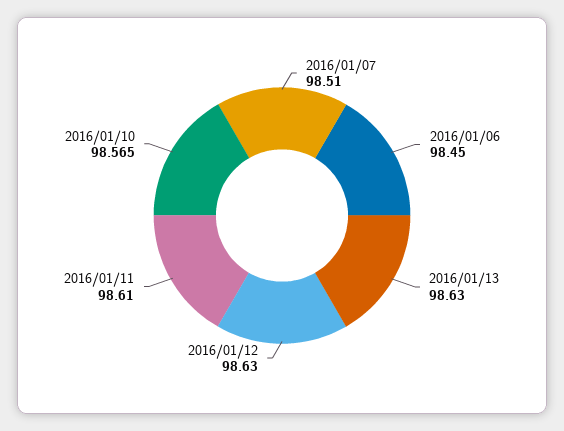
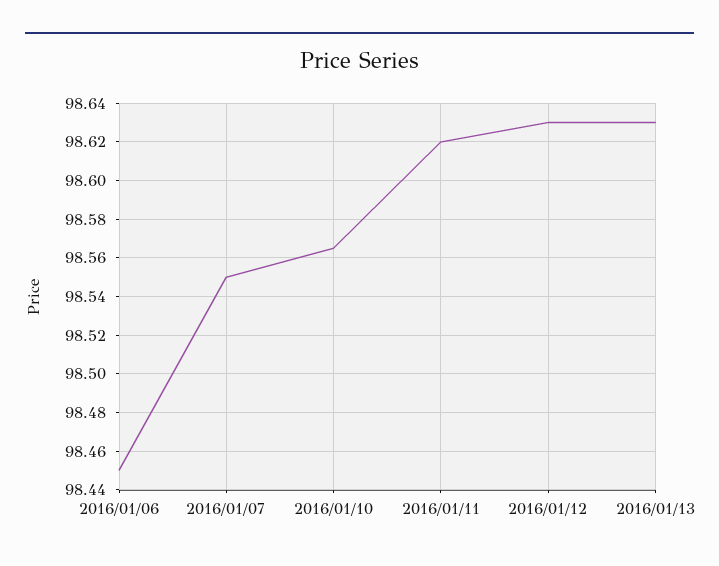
2016/01/07: 98.51 -> 98.55
2016/01/11: 98.61 -> 98.62

